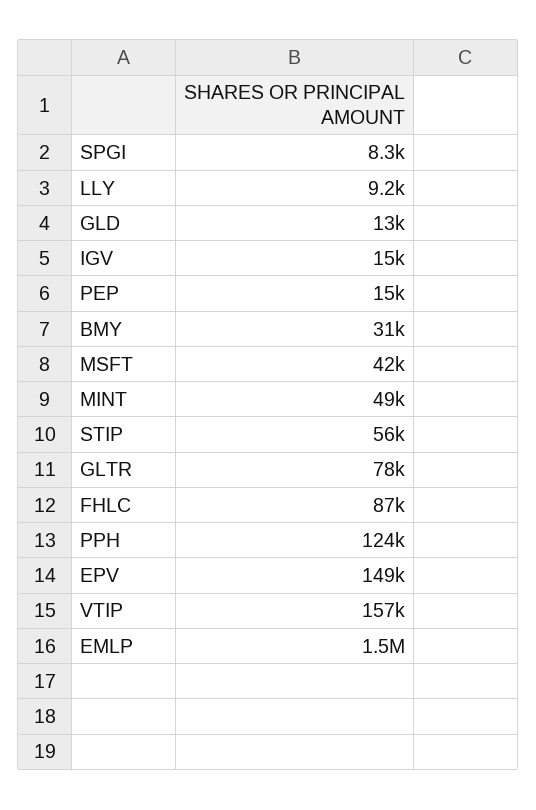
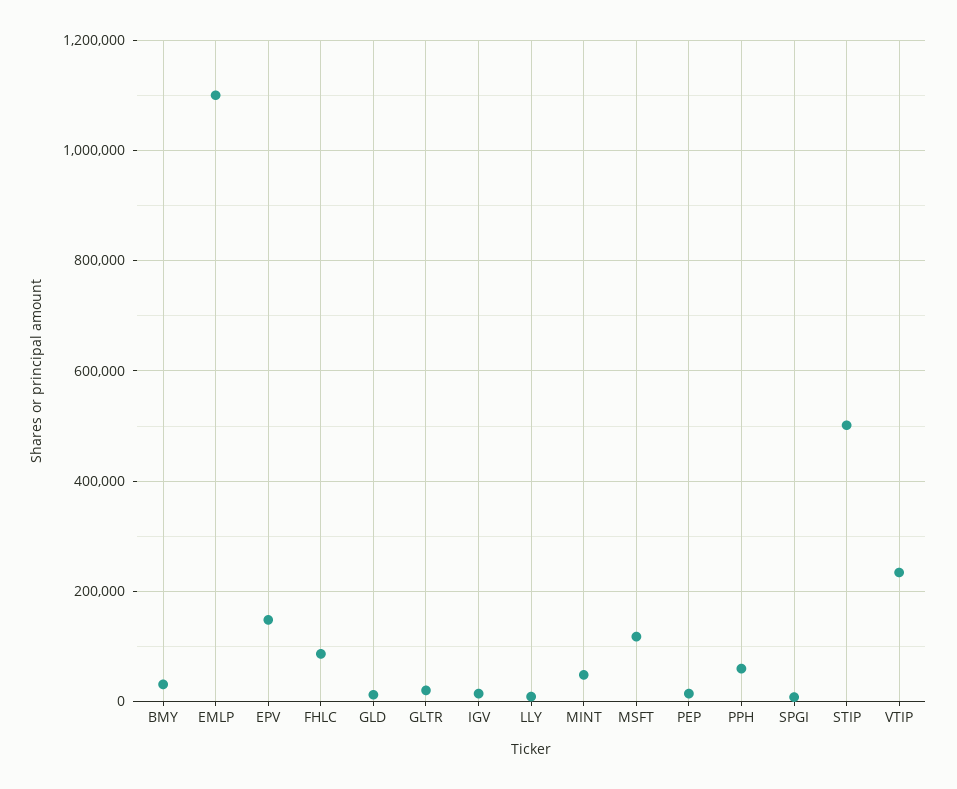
MSFT: 42000 -> 120000
STIP: 56000 -> 500000
GLTR: 78000 -> 20000
PPH: 124000 -> 60000
VTIP: 157000 -> 240000
EMLP: 1500000 -> 1100000

